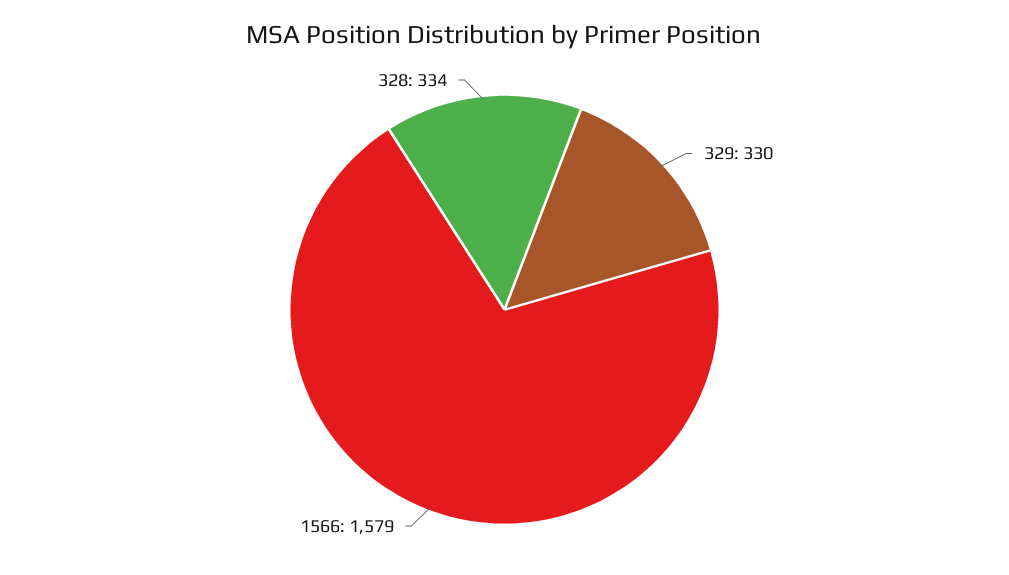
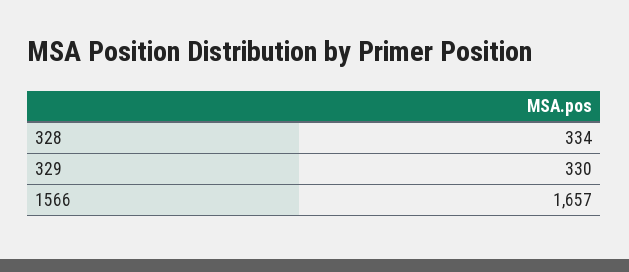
1566: 1579 -> 1657

